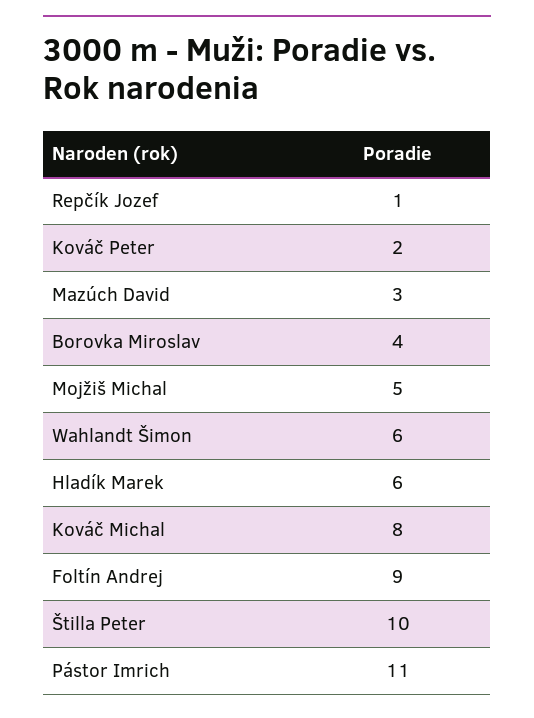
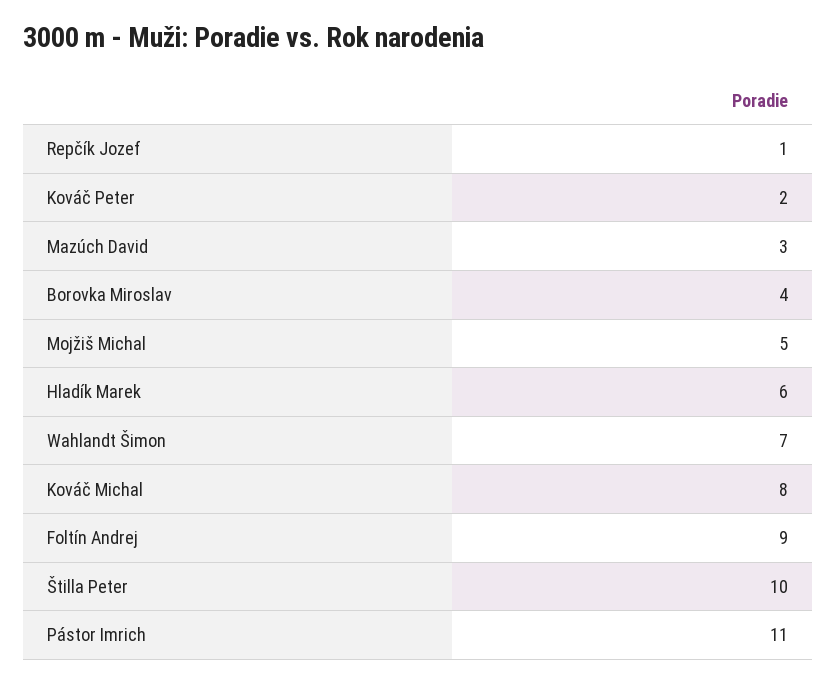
Wahlandt Šimon: 6 -> 7

